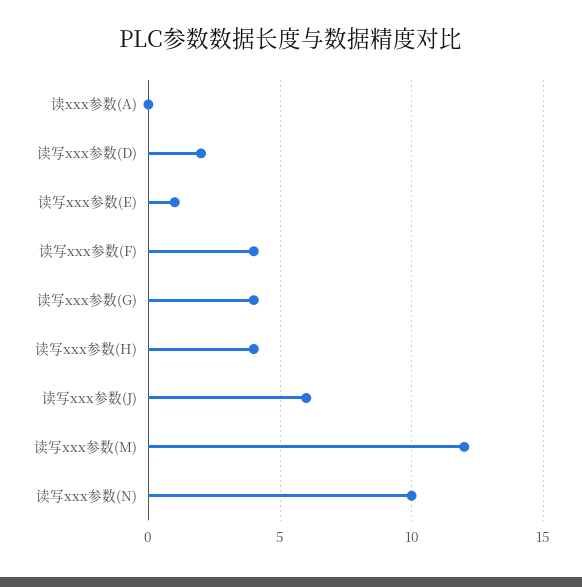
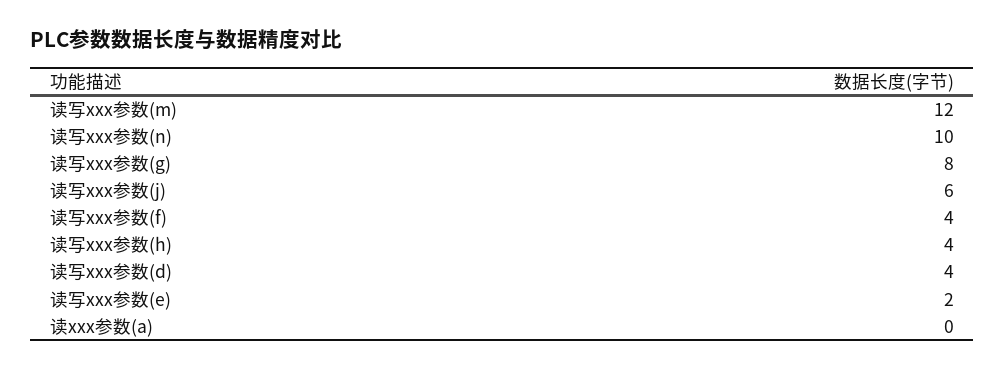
读写xxx参数(D): 2 -> 4
读写xxx参数(E): 1 -> 2
读写xxx参数(G): 4 -> 8

